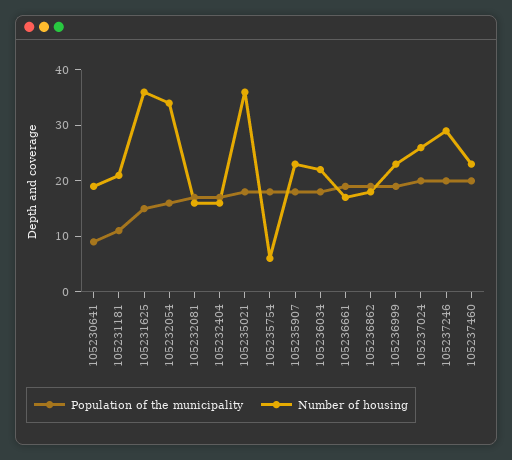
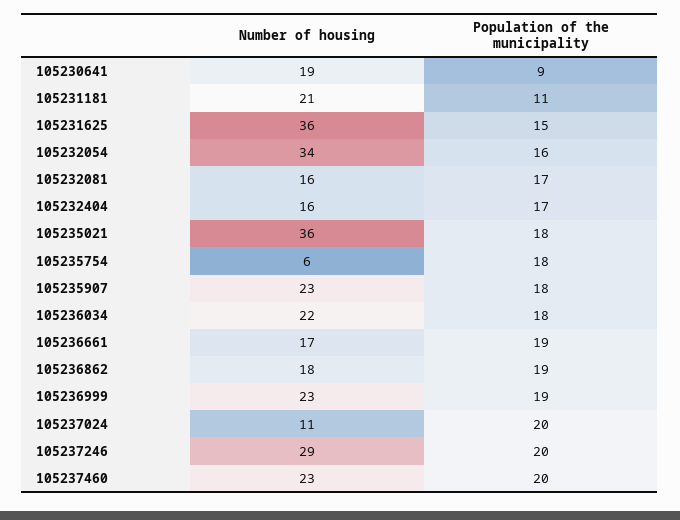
Number of housing, 105237024: 25 -> 11

